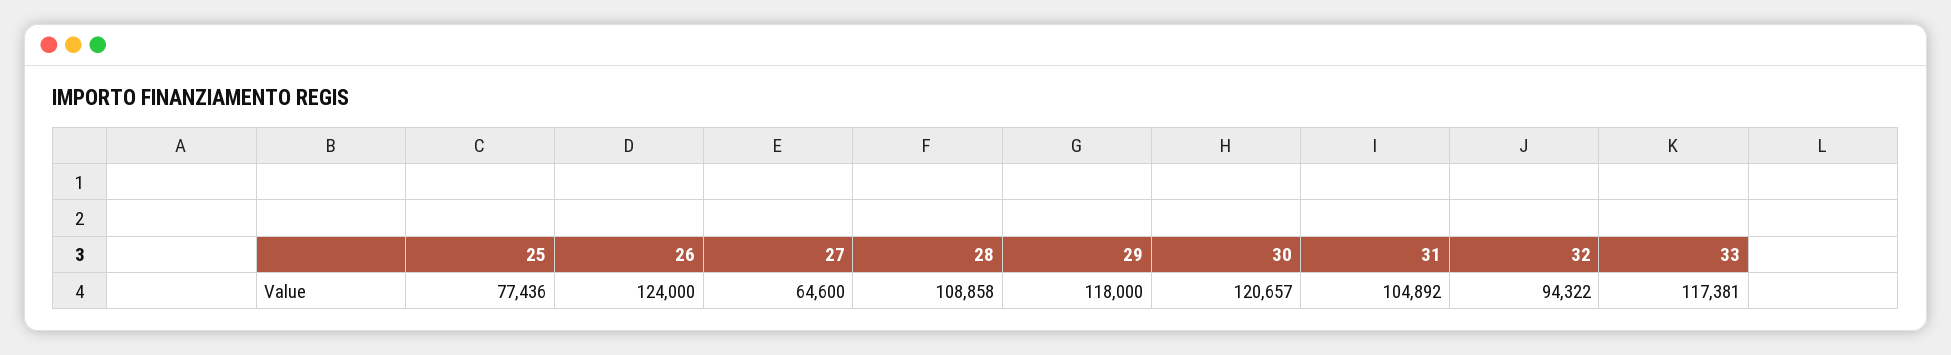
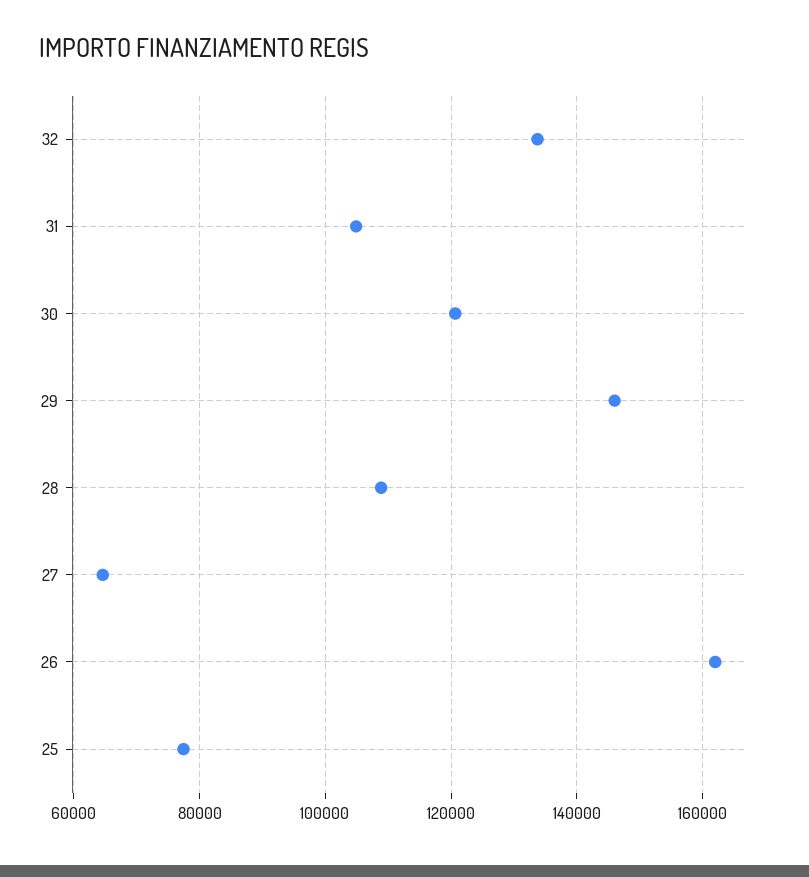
26: 124000 -> 162000
29: 118000 -> 146000
32: 94322 -> 134000
33: 117381 -> none

